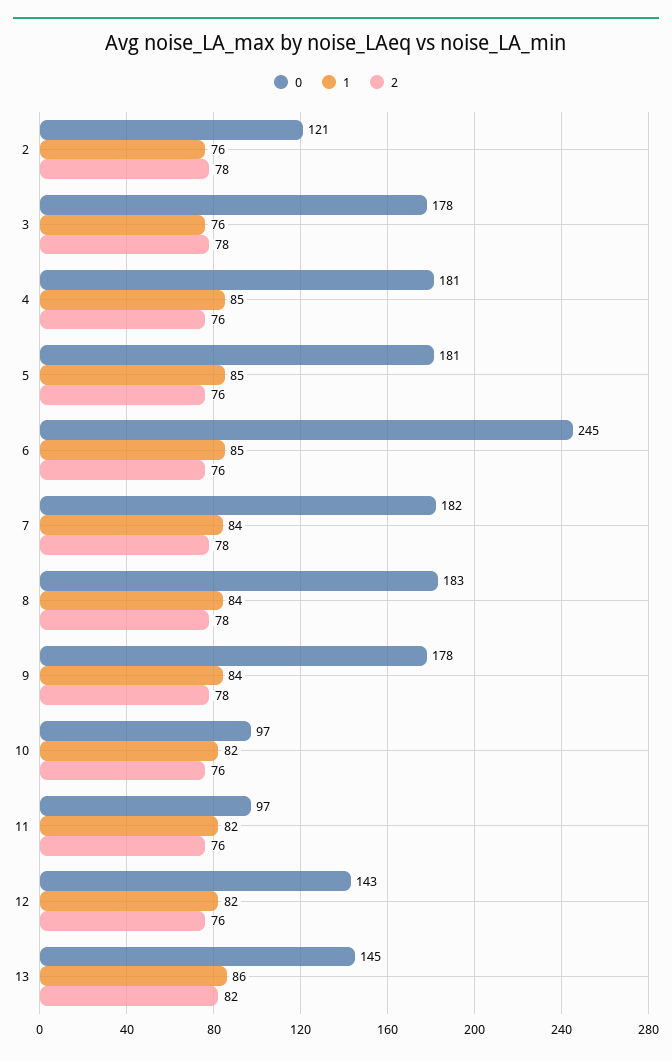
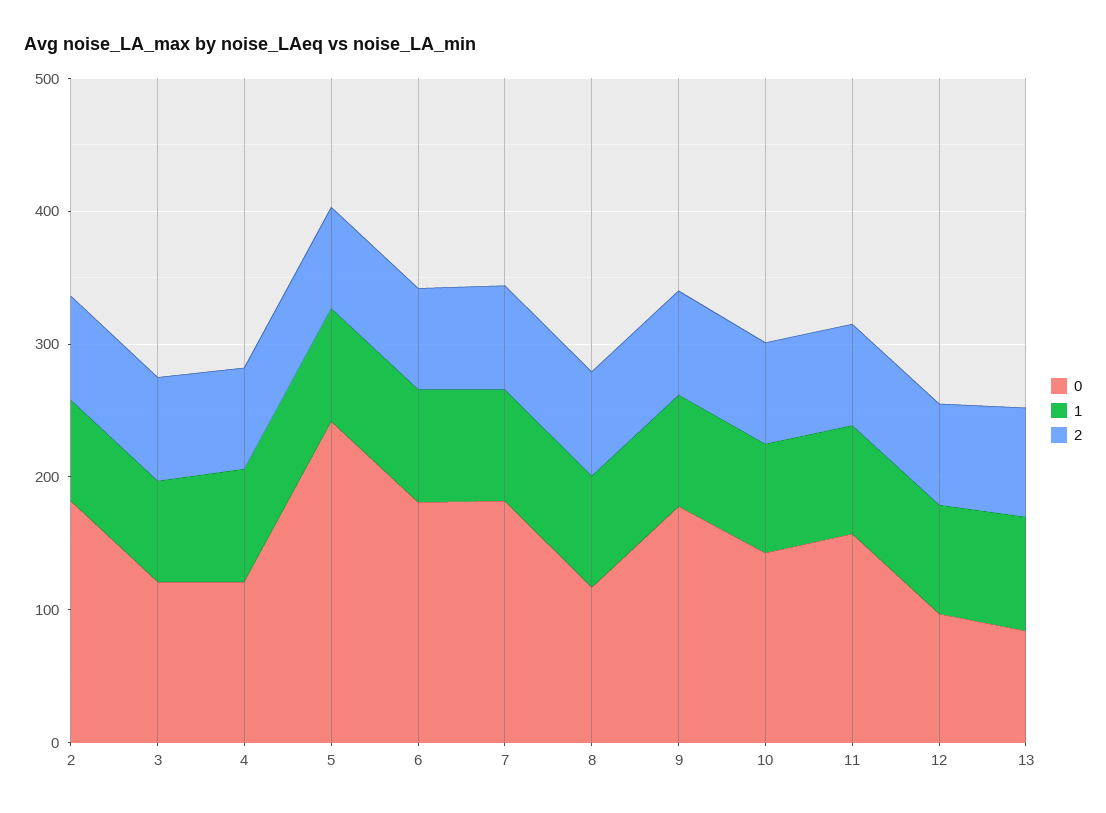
0, 2: 121 -> 180
0, 3: 178 -> 120
0, 4: 181 -> 120
0, 5: 181 -> 240
0, 6: 245 -> 180
0, 8: 183 -> 120
0, 10: 97 -> 140
0, 11: 97 -> 160
0, 12: 143 -> 100
0, 13: 145 -> 80

